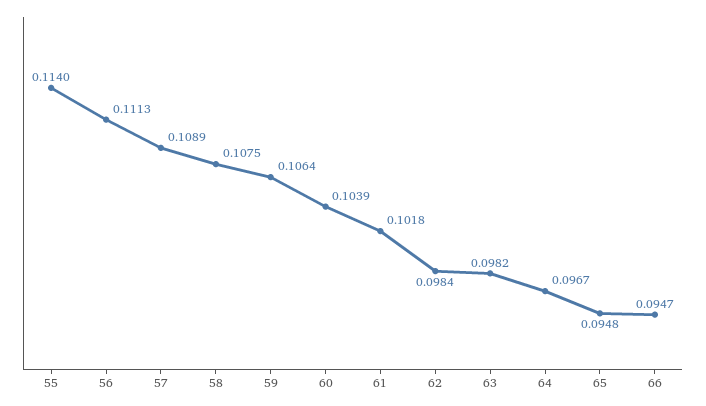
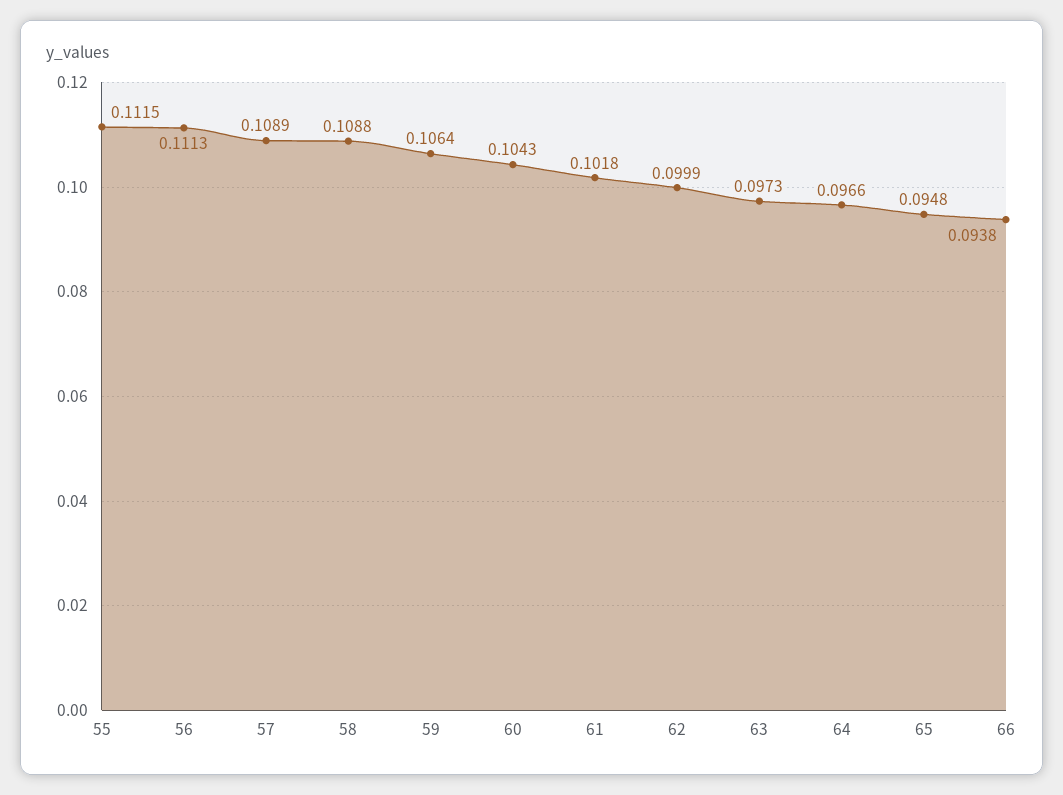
55: 0.114 -> 0.1115
58: 0.1075 -> 0.1088
60: 0.1039 -> 0.1043
62: 0.0984 -> 0.0999
63: 0.0982 -> 0.0973
64: 0.0967 -> 0.0966
66: 0.0947 -> 0.0938

